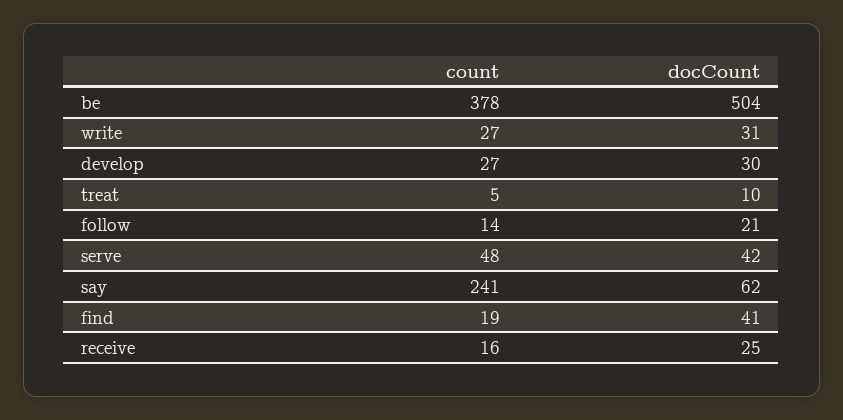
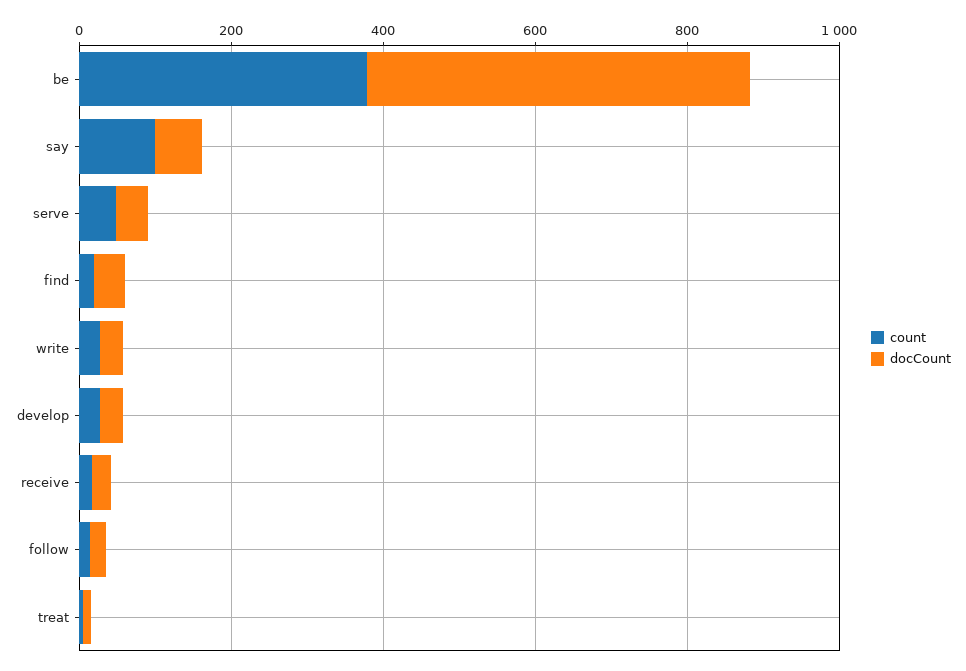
count, say: 241 -> 100

